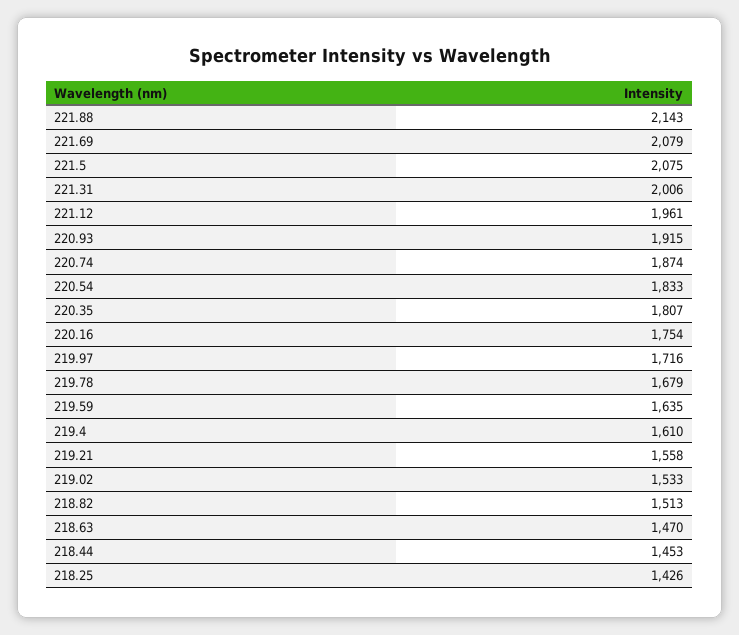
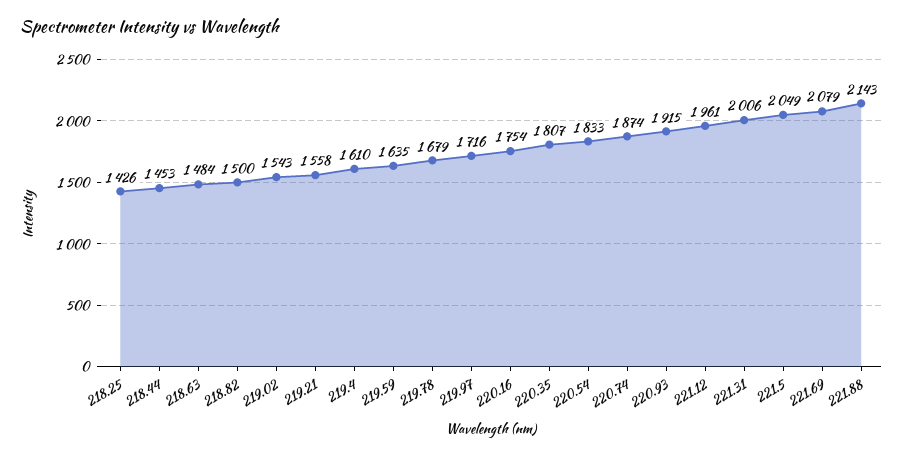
221.5: 2075 -> 2049
219.02: 1533 -> 1543
218.82: 1513 -> 1500
218.63: 1470 -> 1484

